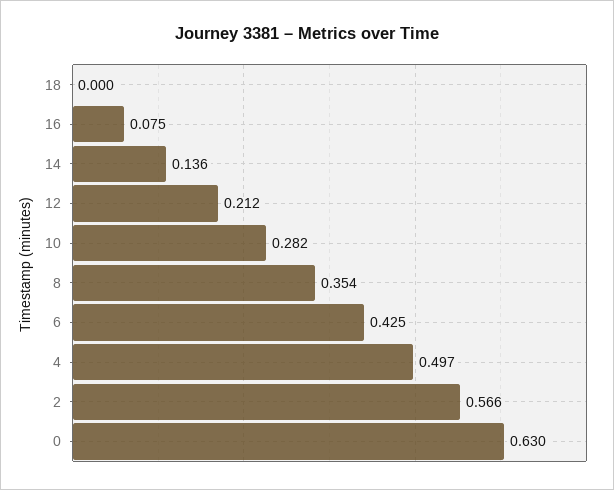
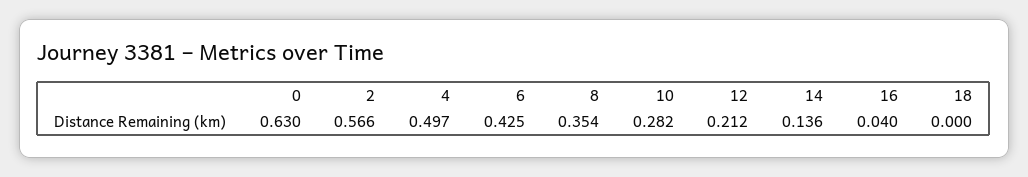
16: 0.075 -> 0.04

